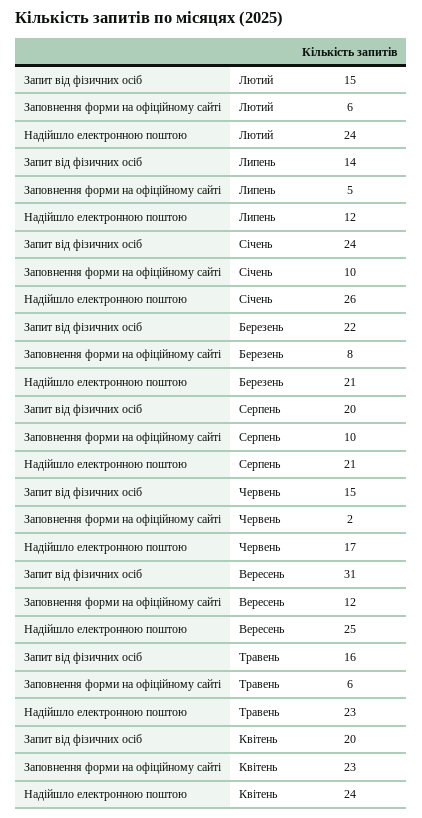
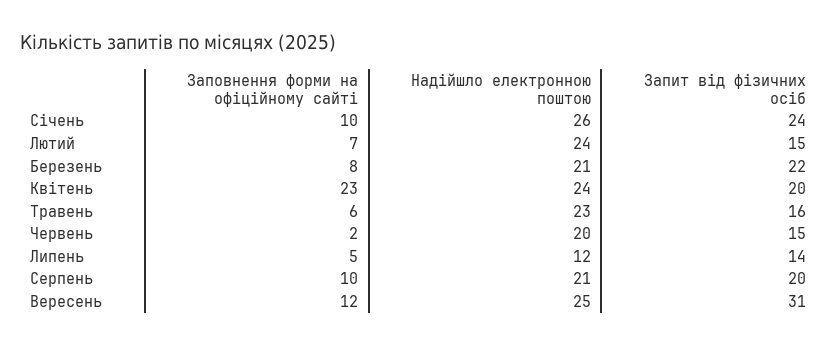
Заповнення форми на офіційному сайті, Лютий: 6 -> 7
Надійшло електронною поштою, Червень: 17 -> 20

